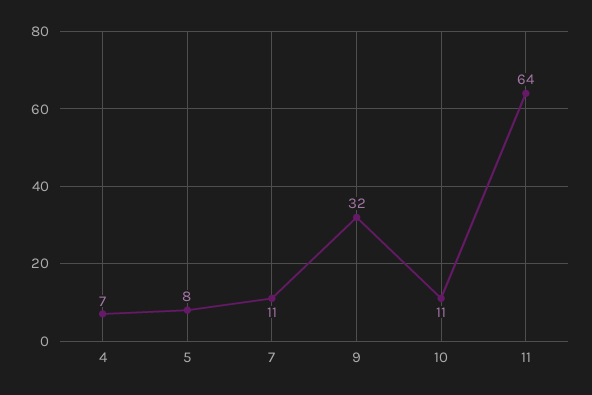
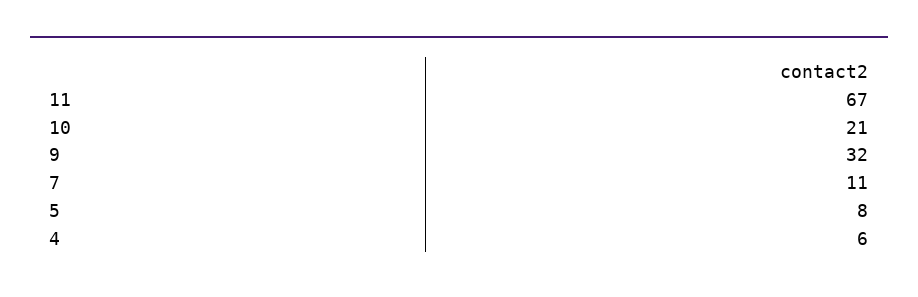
4: 7 -> 6
10: 11 -> 21
11: 64 -> 67

